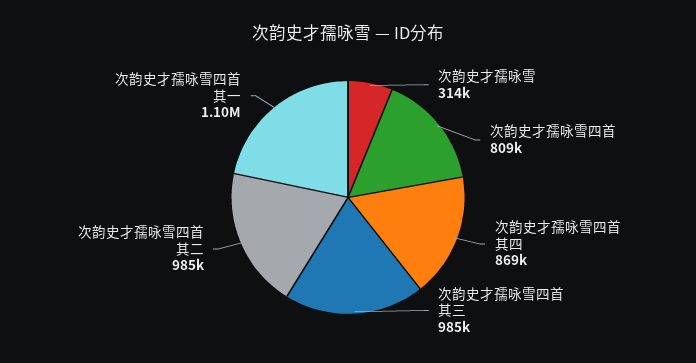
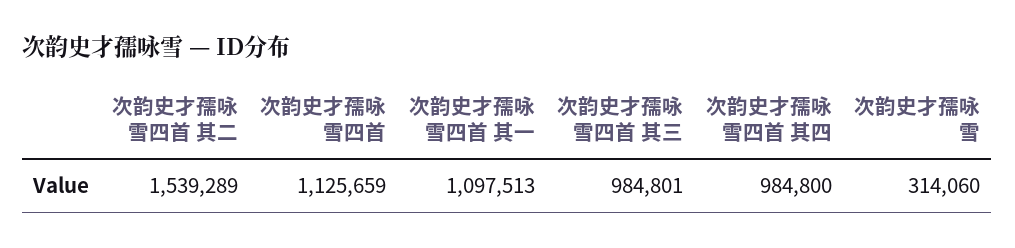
次韵史才孺咏雪四首: 809000 -> 1125659
次韵史才孺咏雪四首 其四: 869000 -> 984800
次韵史才孺咏雪四首 其二: 985000 -> 1539289

